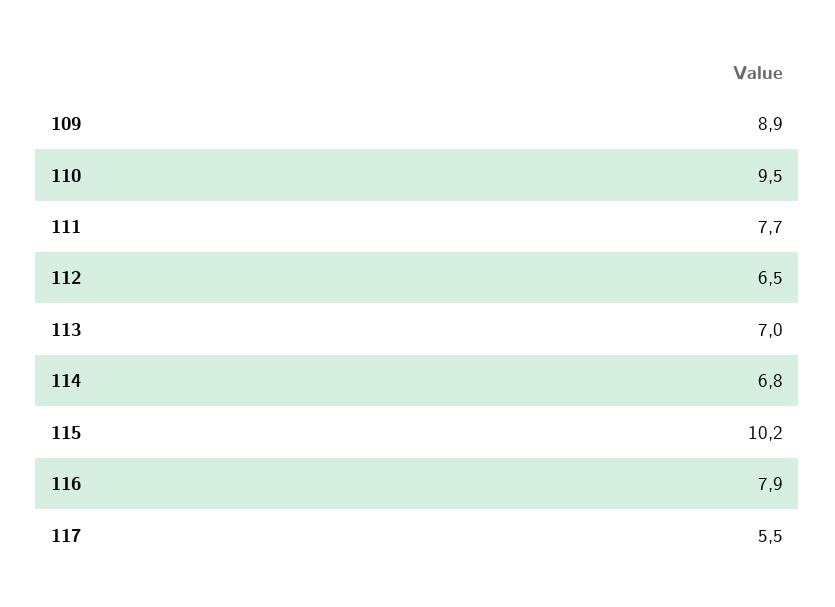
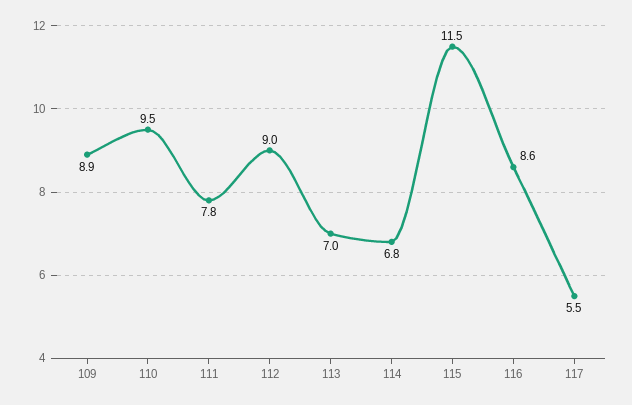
111: 7.7 -> 7.8
112: 6.5 -> 9
115: 10.2 -> 11.5
116: 7.9 -> 8.6

